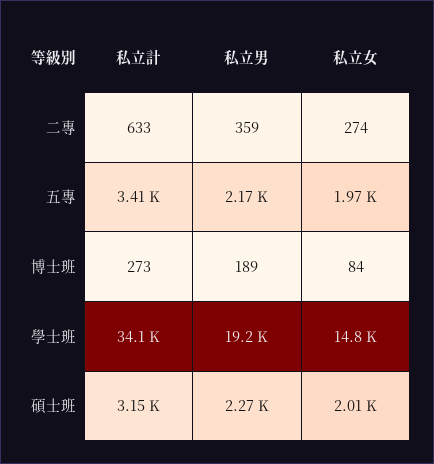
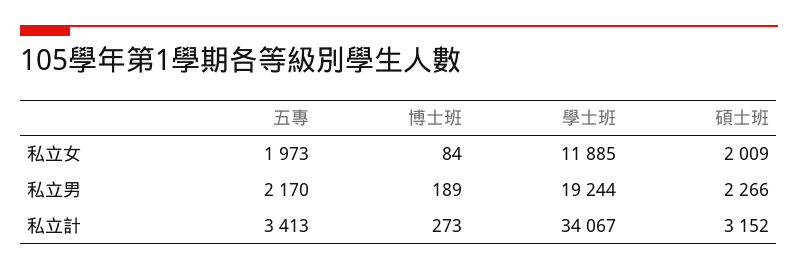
私立計, 二專: 633 -> none
私立男, 二專: 359 -> none
私立女, 二專: 274 -> none
私立女, 學士班: 14800 -> 11885

